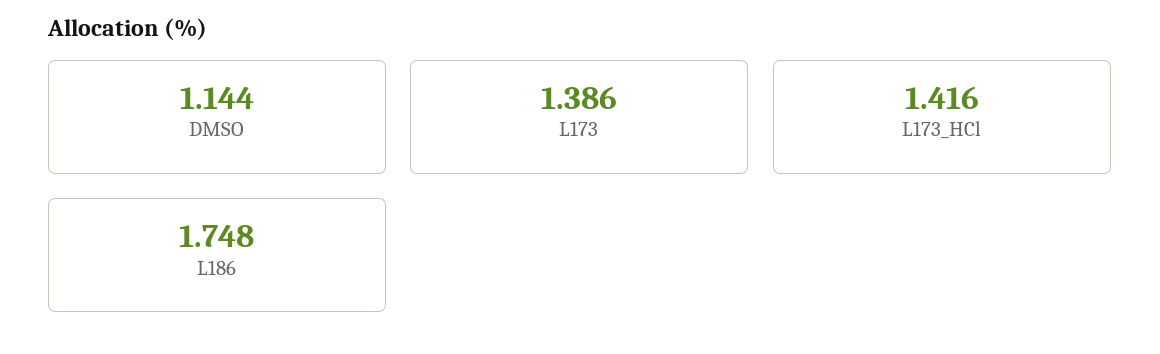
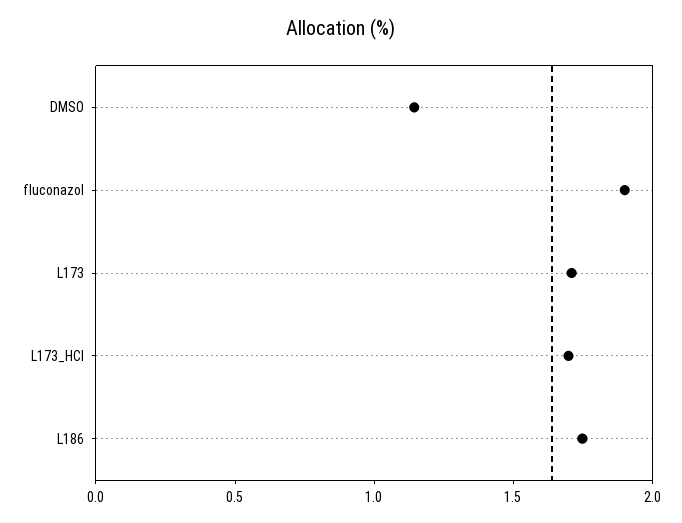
L173: 1.386 -> 1.7
L173_HCl: 1.416 -> 1.7
fluconazol: none -> 1.9

